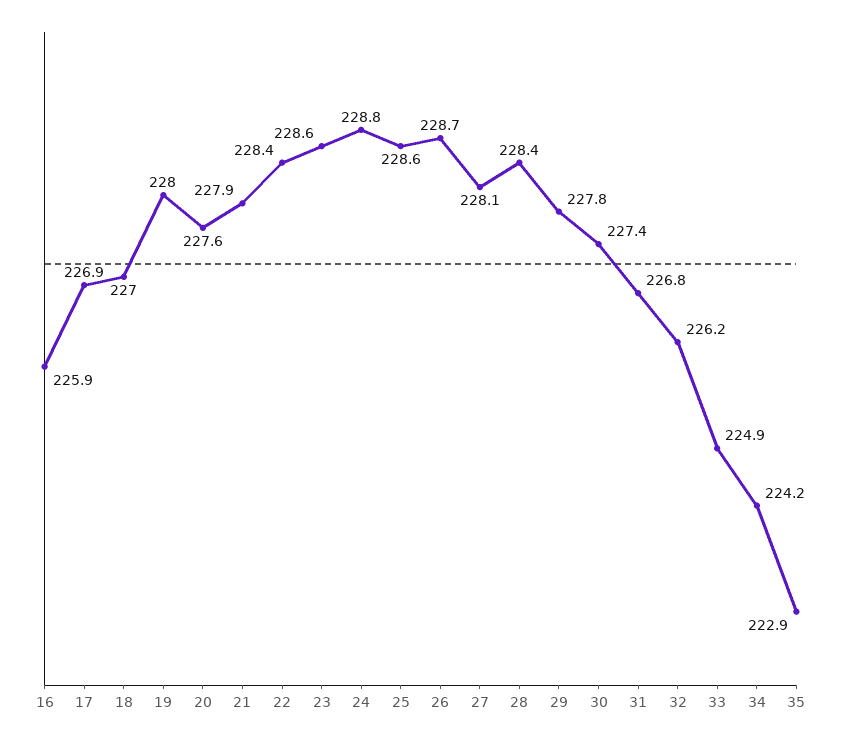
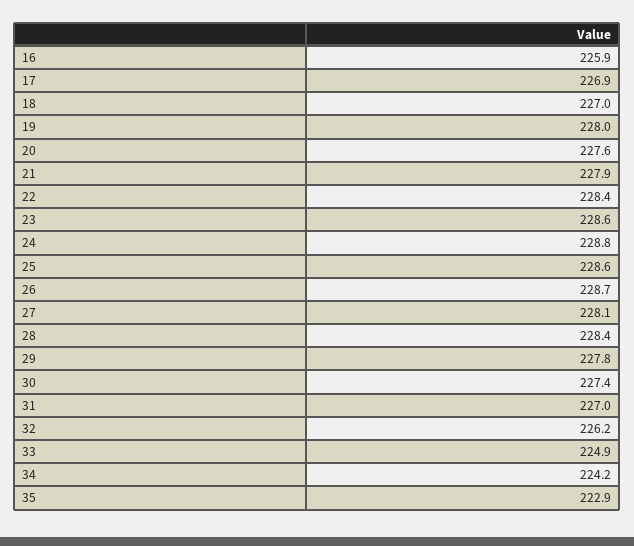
31: 226.8 -> 227

